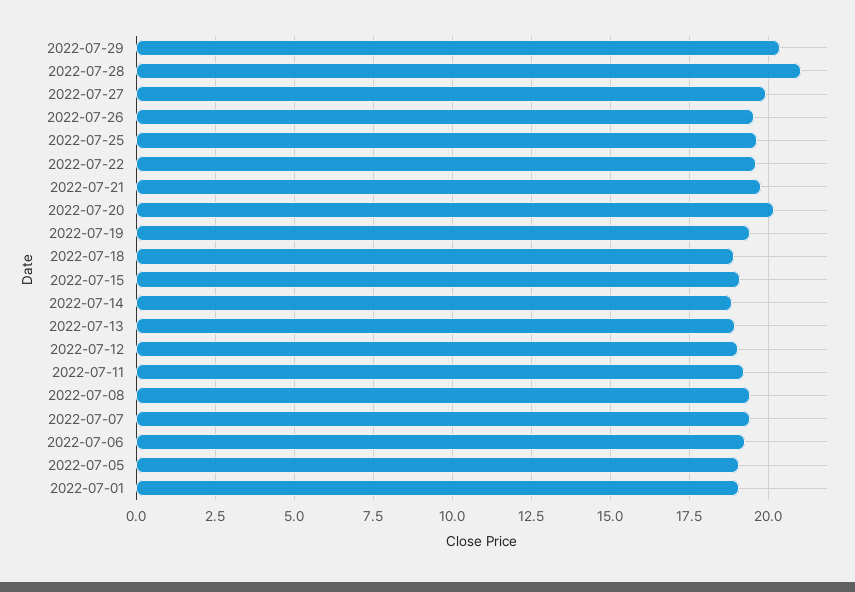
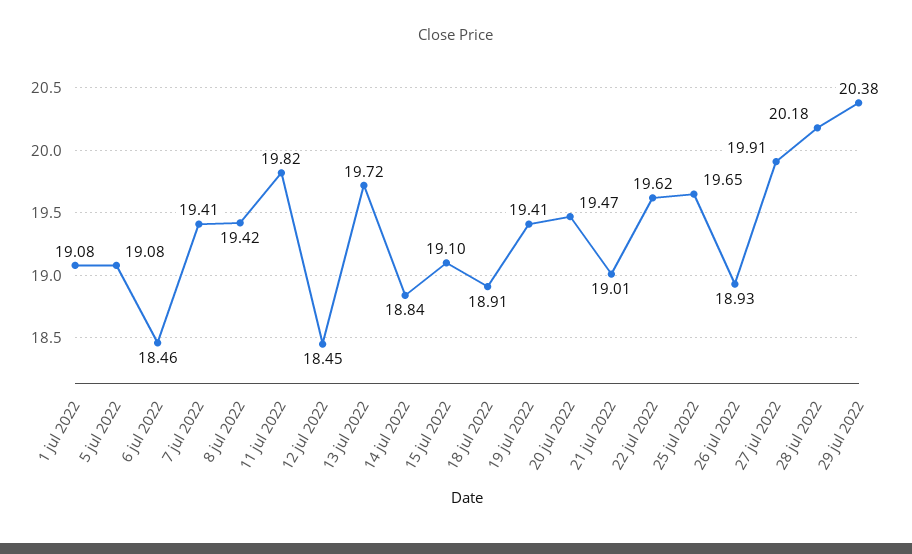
2022-07-28: 21 -> 20.18
2022-07-26: 19.5 -> 18.93
2022-07-21: 19.75 -> 19.01
2022-07-20: 20.25 -> 19.47
2022-07-13: 19 -> 19.72
2022-07-12: 19 -> 18.45
2022-07-11: 19.25 -> 19.82
2022-07-06: 19.25 -> 18.46

